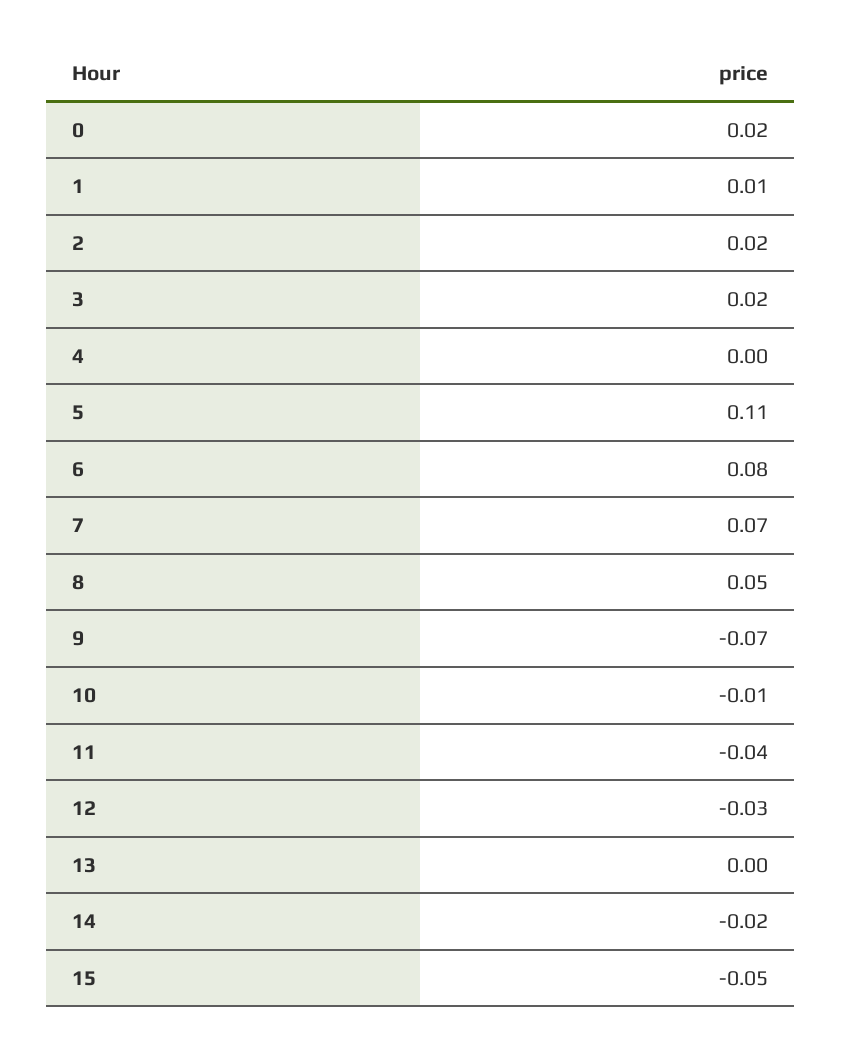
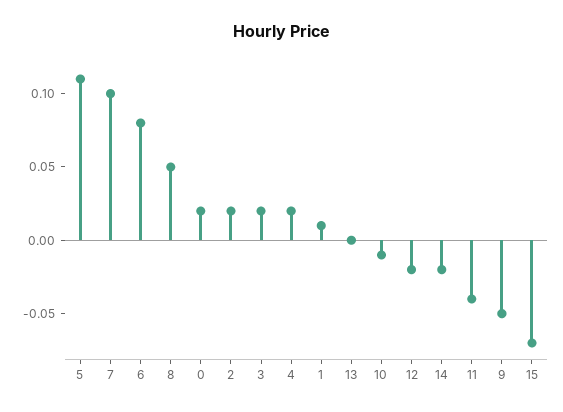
4: 0 -> 0.02
7: 0.07 -> 0.1
9: -0.07 -> -0.05
12: -0.03 -> -0.02
15: -0.05 -> -0.07

